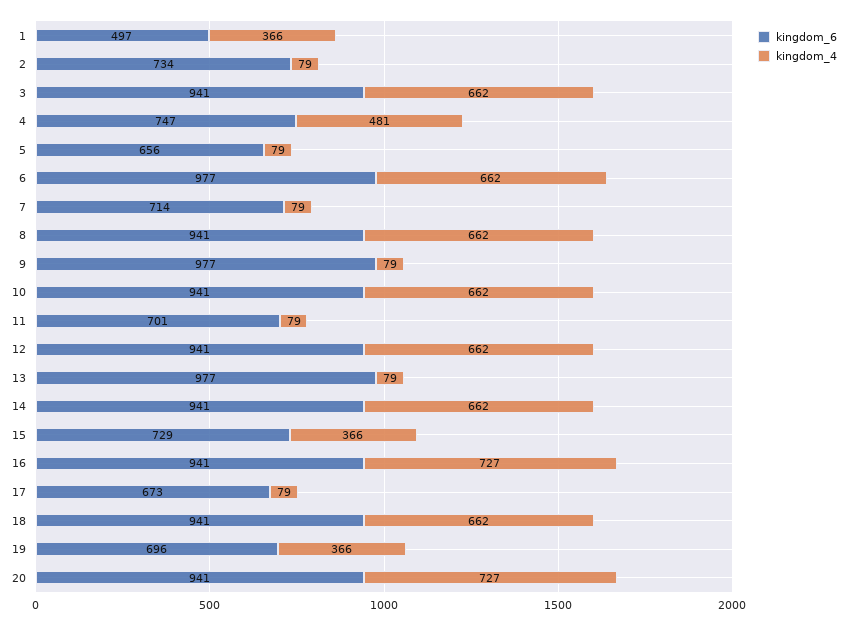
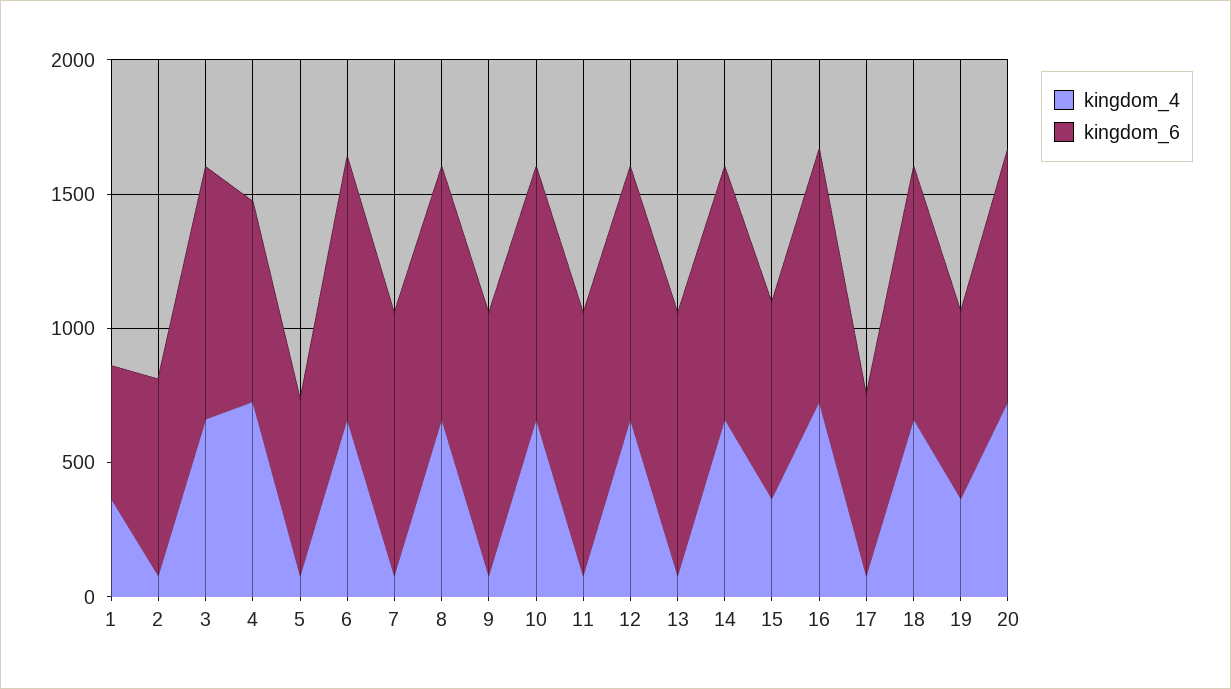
kingdom_4, 4: 481 -> 700
kingdom_6, 7: 714 -> 1000
kingdom_6, 11: 701 -> 1000

